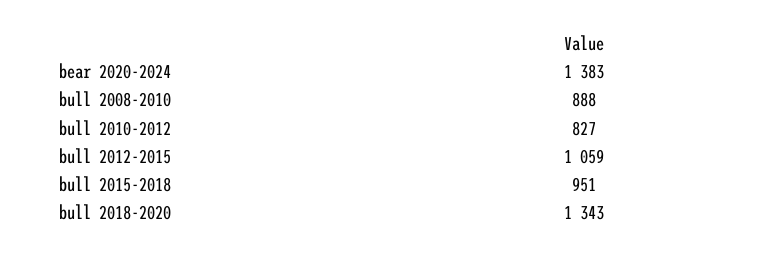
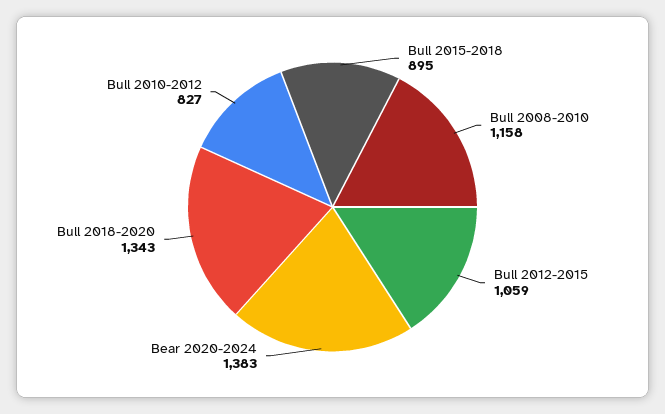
bull 2008-2010: 888 -> 1158
bull 2015-2018: 951 -> 895

